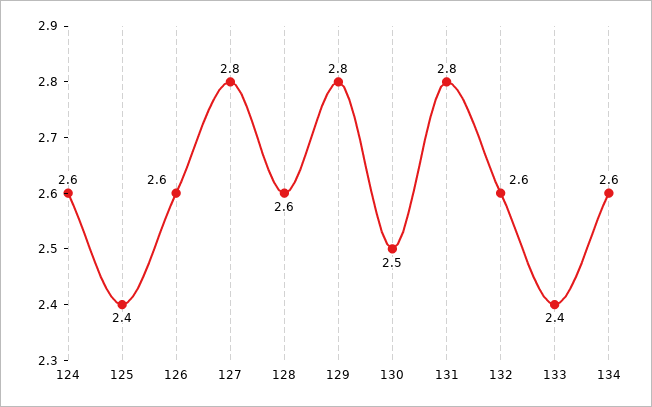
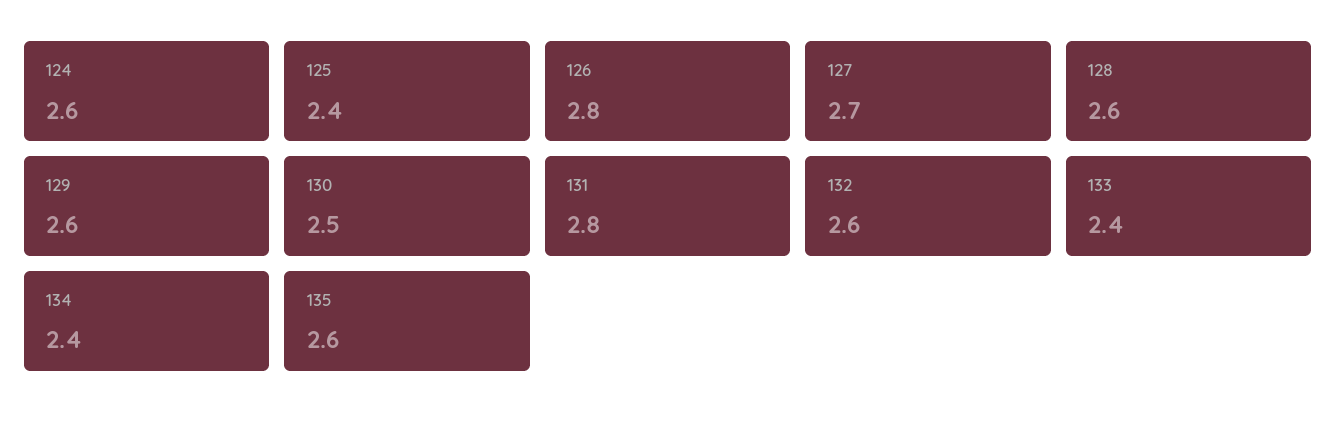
126: 2.6 -> 2.8
127: 2.8 -> 2.7
129: 2.8 -> 2.6
134: 2.6 -> 2.4
135: none -> 2.6

